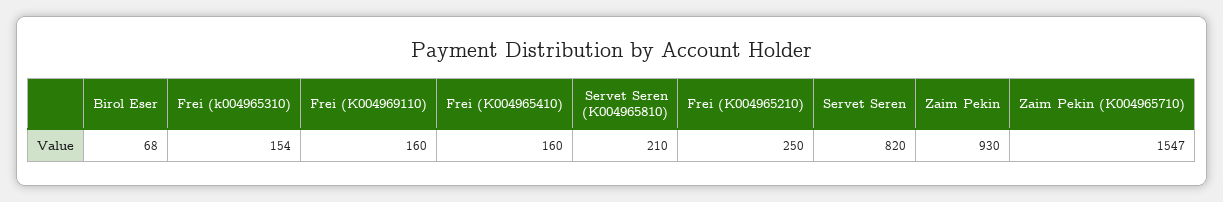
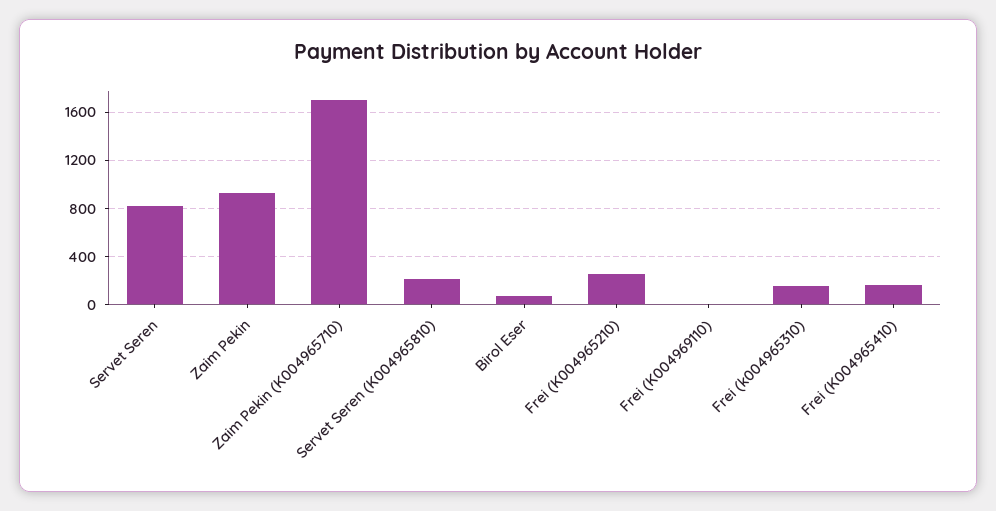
Frei (K004969110): 160 -> 0
Zaim Pekin (K004965710): 1547 -> 1700

